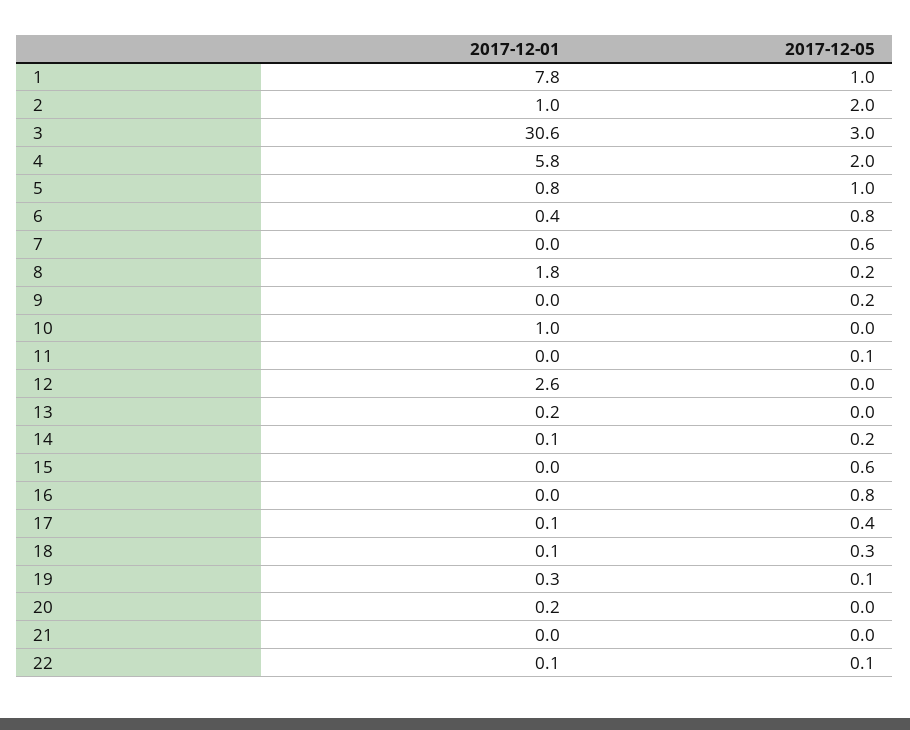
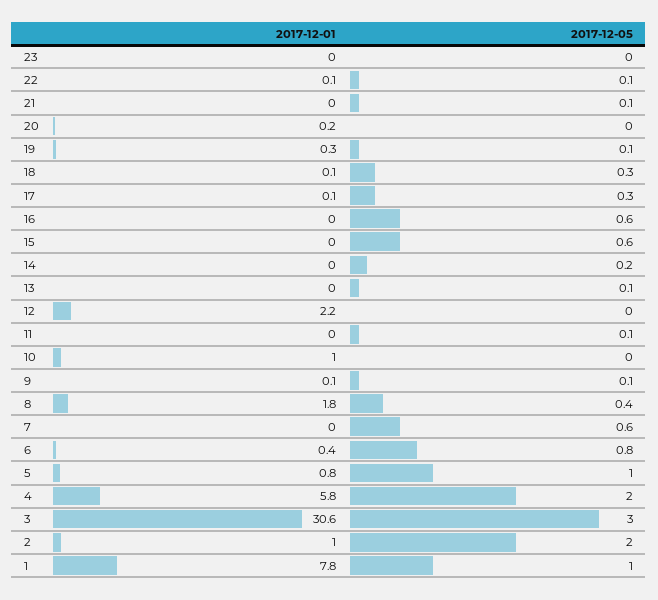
2017-12-05, 8: 0.2 -> 0.4
2017-12-01, 9: 0 -> 0.1
2017-12-05, 9: 0.2 -> 0.1
2017-12-01, 12: 2.6 -> 2.2
2017-12-01, 13: 0.2 -> 0
2017-12-05, 13: 0 -> 0.1
2017-12-01, 14: 0.1 -> 0
2017-12-05, 16: 0.8 -> 0.6
2017-12-05, 17: 0.4 -> 0.3
2017-12-05, 21: 0 -> 0.1
2017-12-01, 23: none -> 0
2017-12-05, 23: none -> 0

